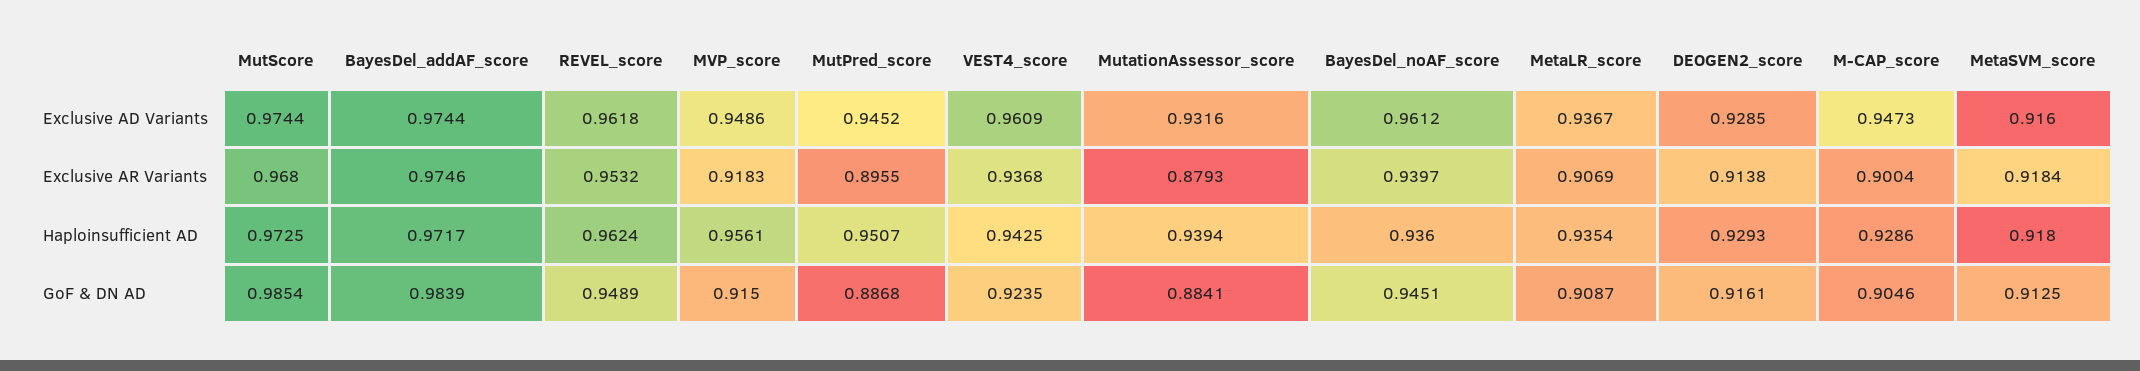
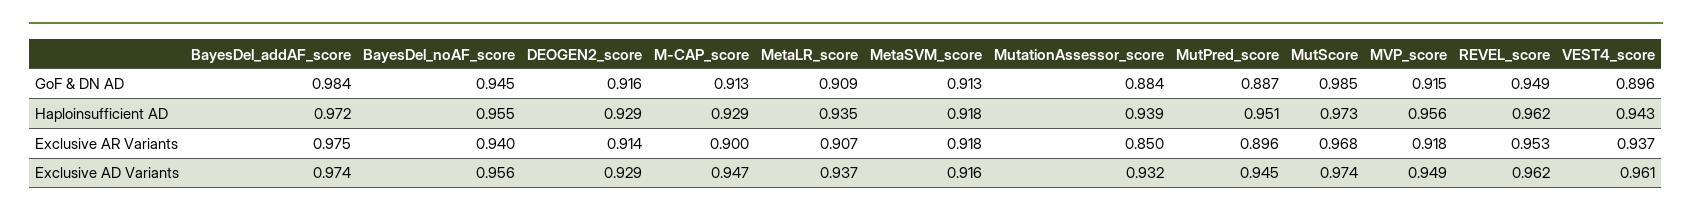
BayesDel_noAF_score, Exclusive AD Variants: 0.9612 -> 0.956
MutationAssessor_score, Exclusive AR Variants: 0.8793 -> 0.85
BayesDel_noAF_score, Haploinsufficient AD: 0.936 -> 0.955
VEST4_score, GoF & DN AD: 0.9235 -> 0.896
M-CAP_score, GoF & DN AD: 0.9046 -> 0.913

